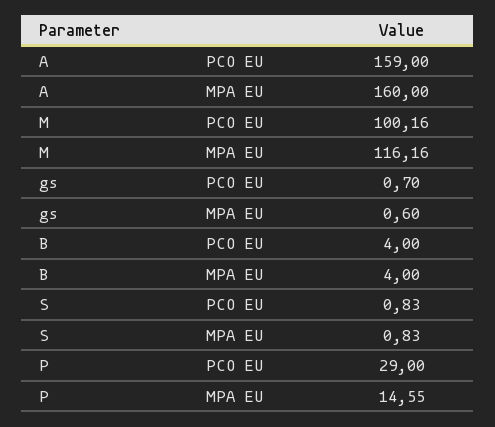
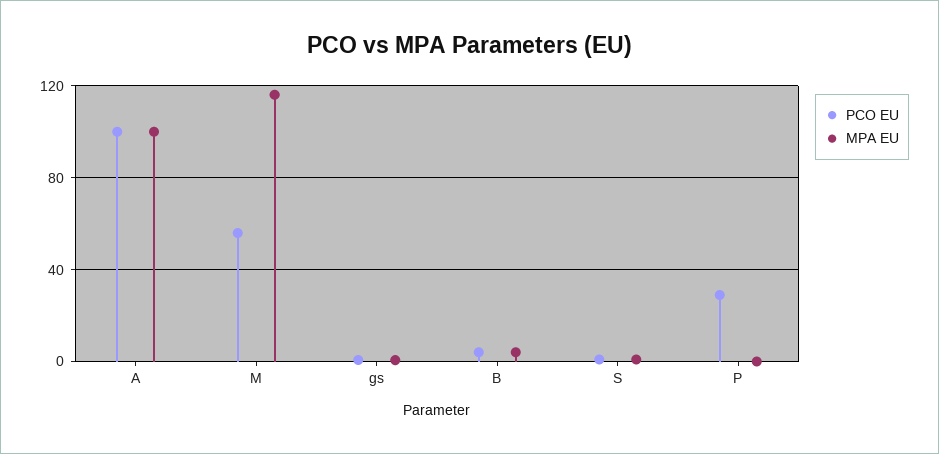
PCO EU, A: 159 -> 100
MPA EU, A: 160 -> 100
PCO EU, M: 100.16 -> 55
MPA EU, P: 14.55 -> 0

